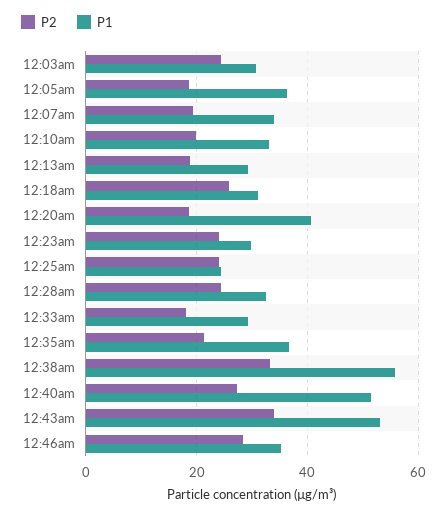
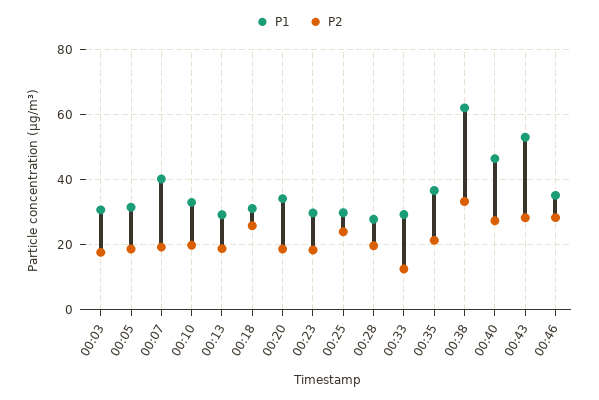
P2, 12:03am: 24 -> 18
P1, 12:05am: 36 -> 32
P1, 12:07am: 34 -> 40
P1, 12:20am: 40 -> 34
P2, 12:23am: 24 -> 18
P1, 12:25am: 24 -> 30
P2, 12:28am: 24 -> 20
P1, 12:28am: 32 -> 28
P2, 12:33am: 18 -> 12
P1, 12:38am: 56 -> 62
P1, 12:40am: 52 -> 46
P2, 12:43am: 34 -> 28

